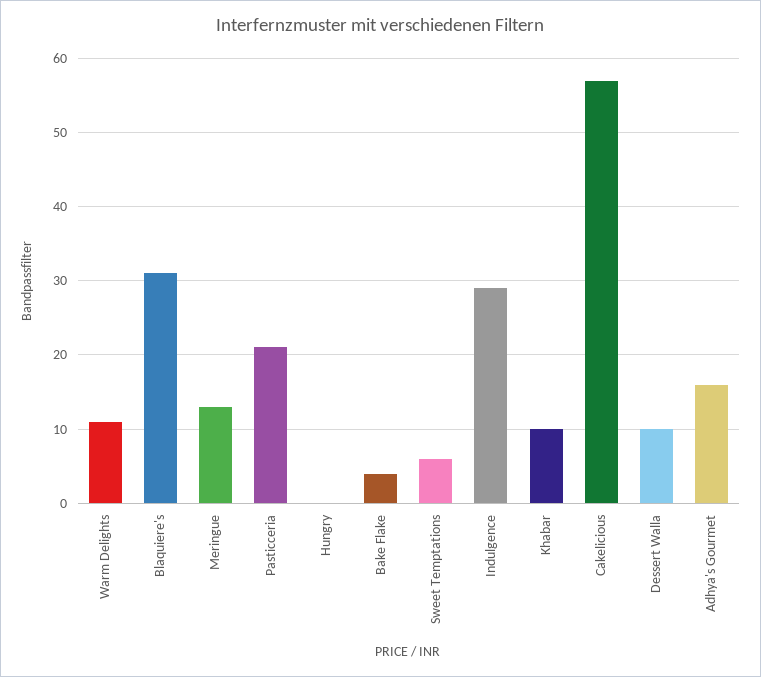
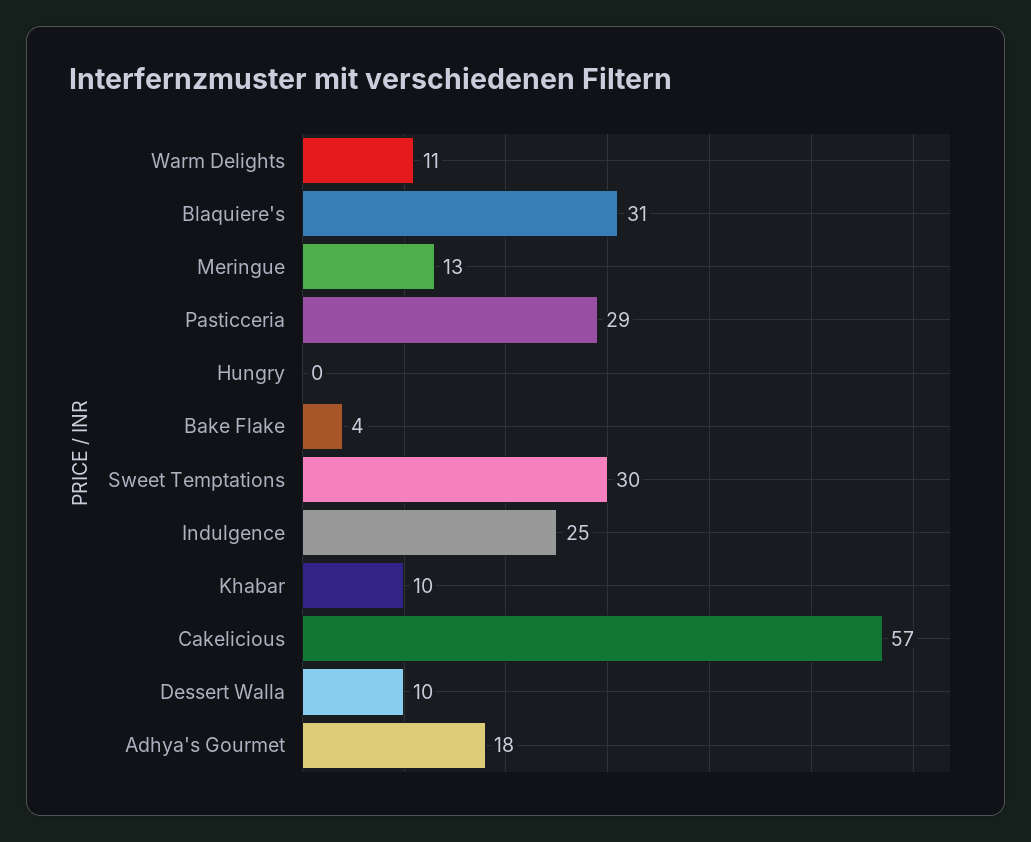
Pasticceria: 21 -> 29
Sweet Temptations: 6 -> 30
Indulgence: 29 -> 25
Adhya's Gourmet: 16 -> 18

